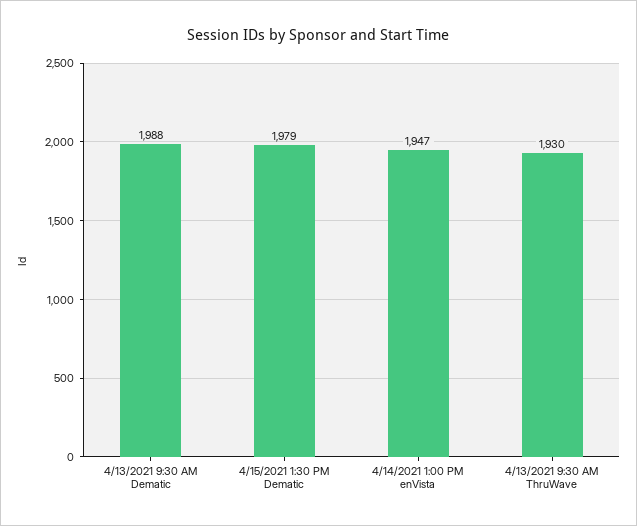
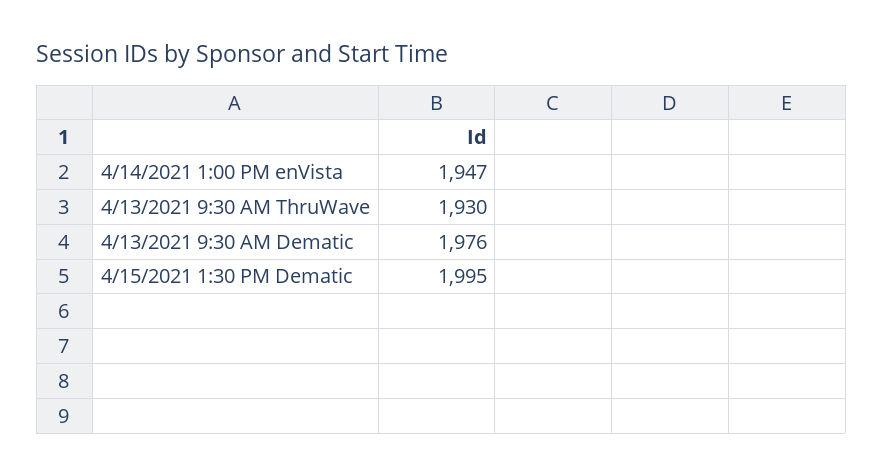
4/13/2021 9:30 AM Dematic: 1988 -> 1976
4/15/2021 1:30 PM Dematic: 1979 -> 1995

